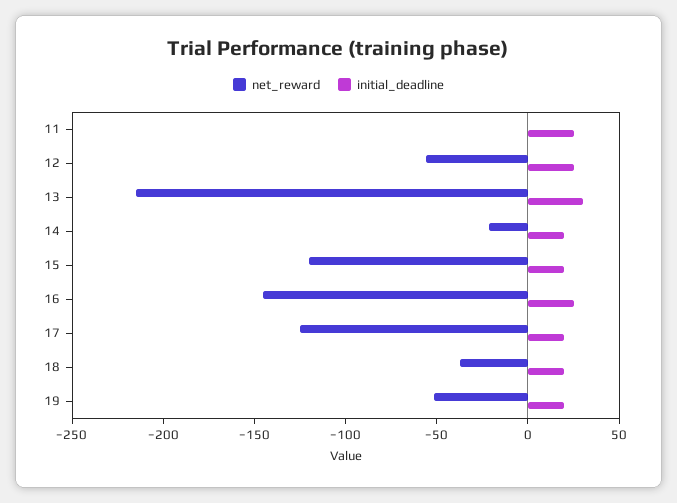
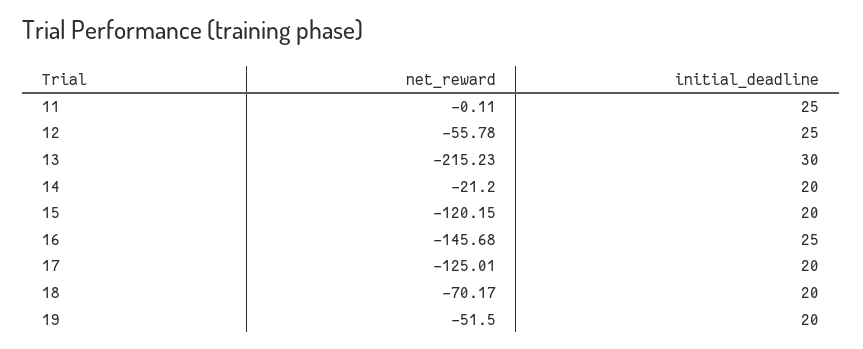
net_reward, 18: -40 -> -70.17

